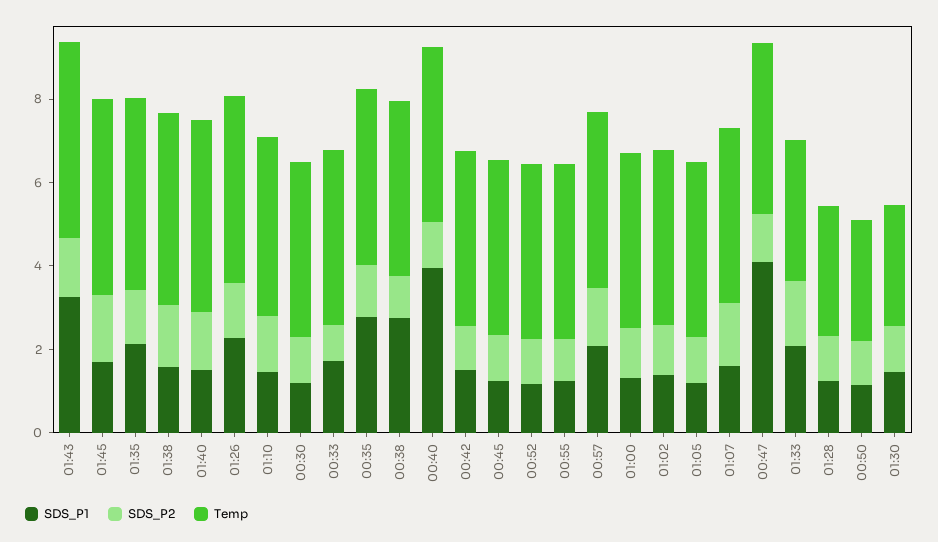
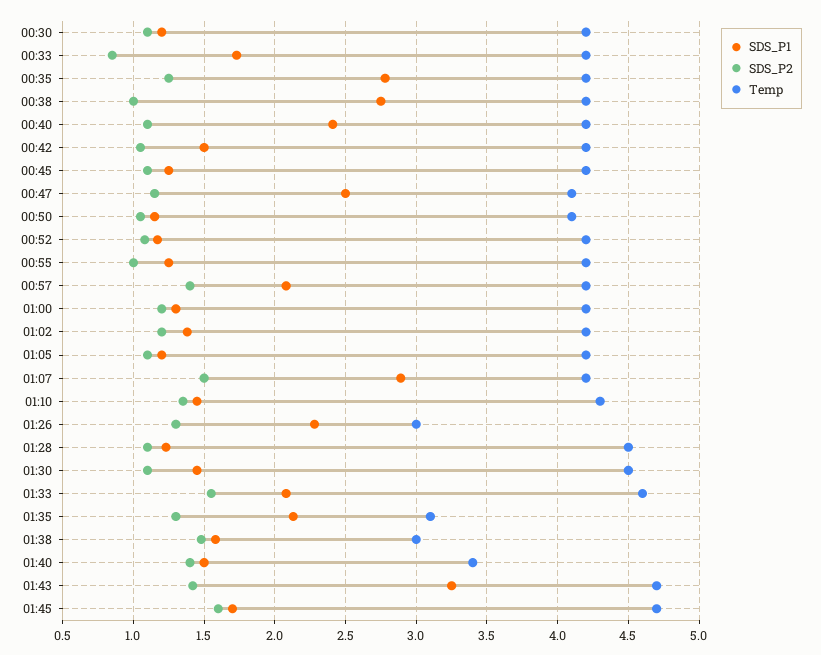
Temp, 01:35: 4.5 -> 3.1
Temp, 01:38: 4.5 -> 3
Temp, 01:40: 4.5 -> 3.4
Temp, 01:26: 4.5 -> 3
SDS_P1, 00:40: 4 -> 2.4
SDS_P1, 01:07: 1.5 -> 2.9
SDS_P1, 00:47: 4 -> 2.5
Temp, 01:33: 3.5 -> 4.6
Temp, 01:28: 3 -> 4.5
Temp, 00:50: 3 -> 4.1
Temp, 01:30: 3 -> 4.5

